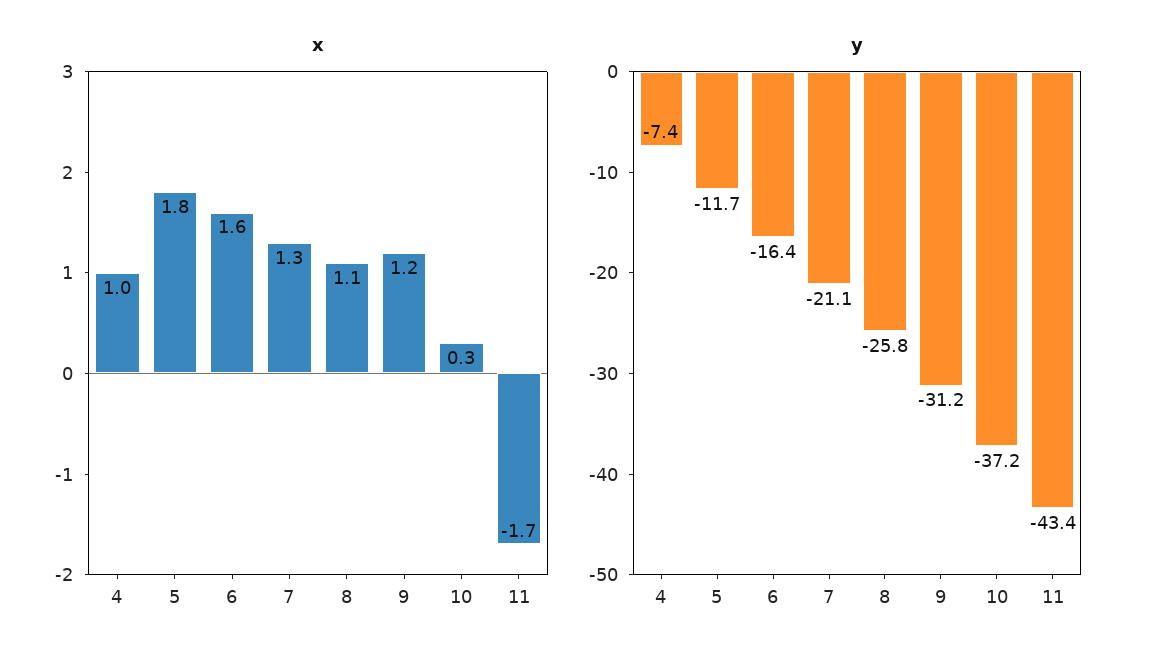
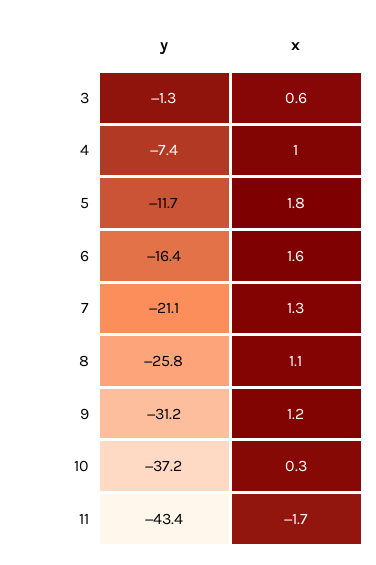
y, 3: none -> -1.3
x, 3: none -> 0.6

